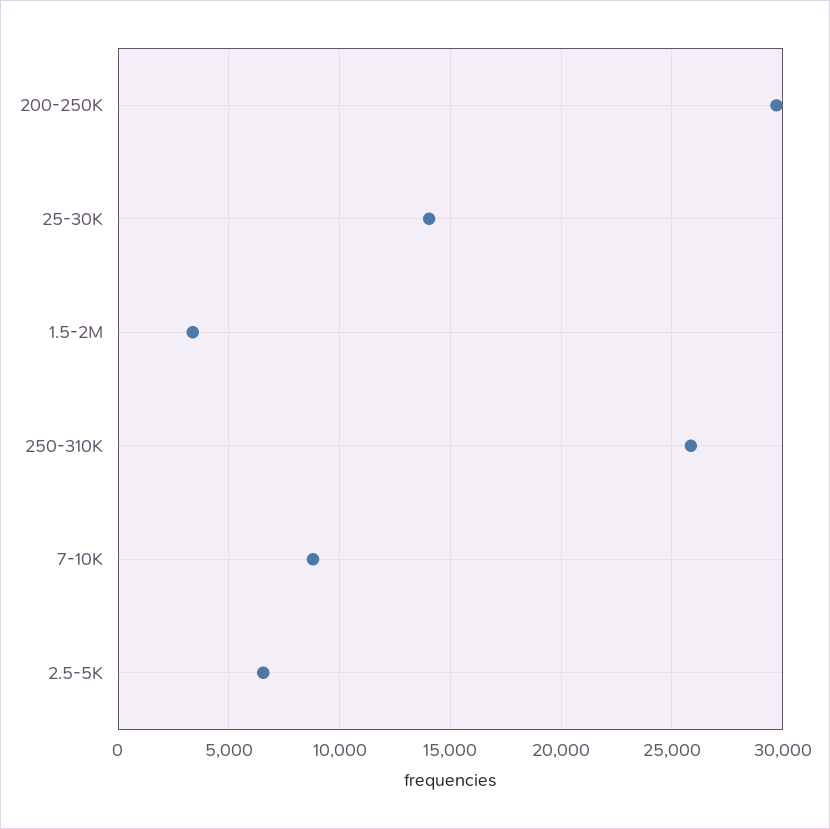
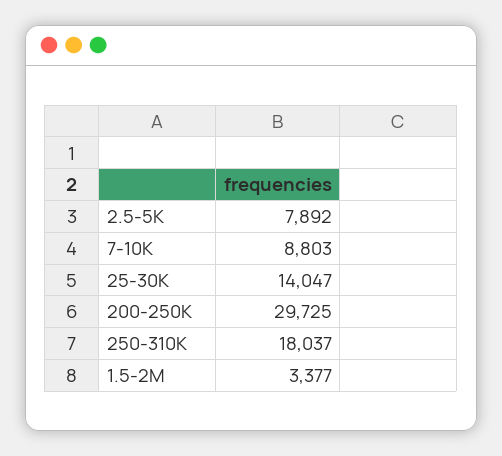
250-310K: 26000 -> 18037
2.5-5K: 6500 -> 7892

